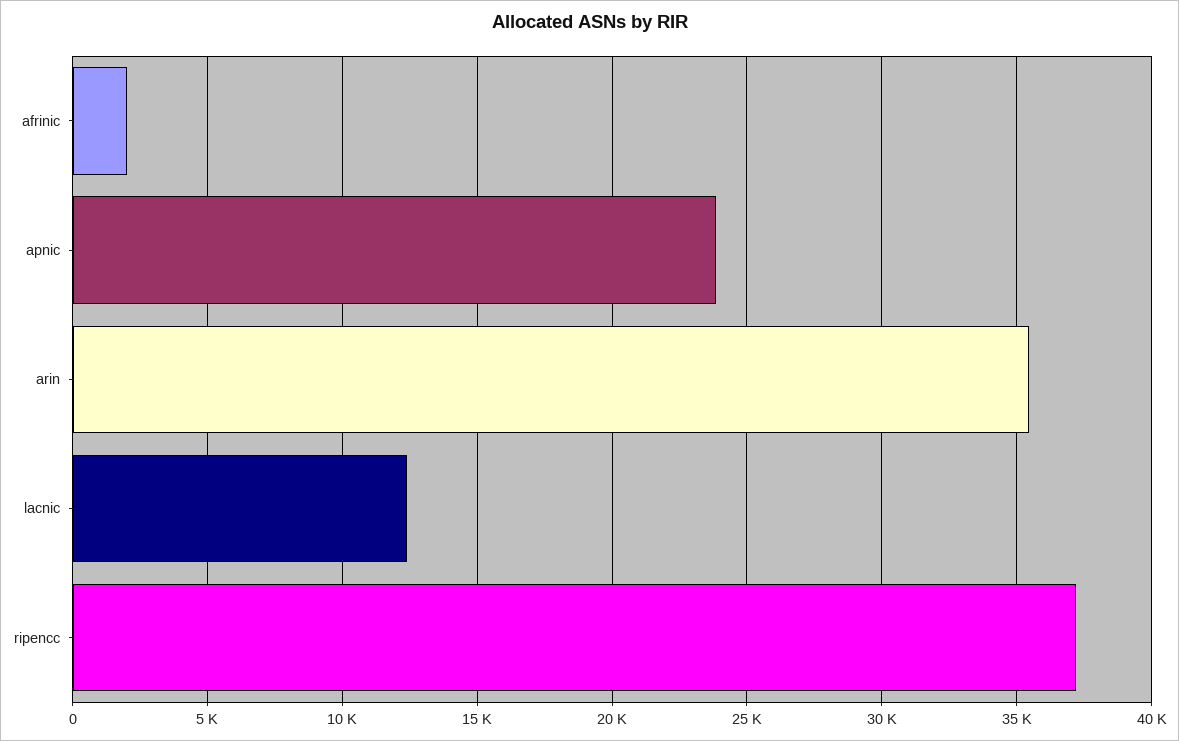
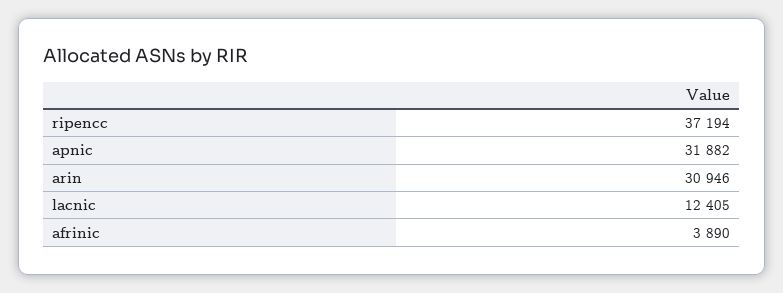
afrinic: 2000 -> 3890
apnic: 24000 -> 31882
arin: 35500 -> 30946

